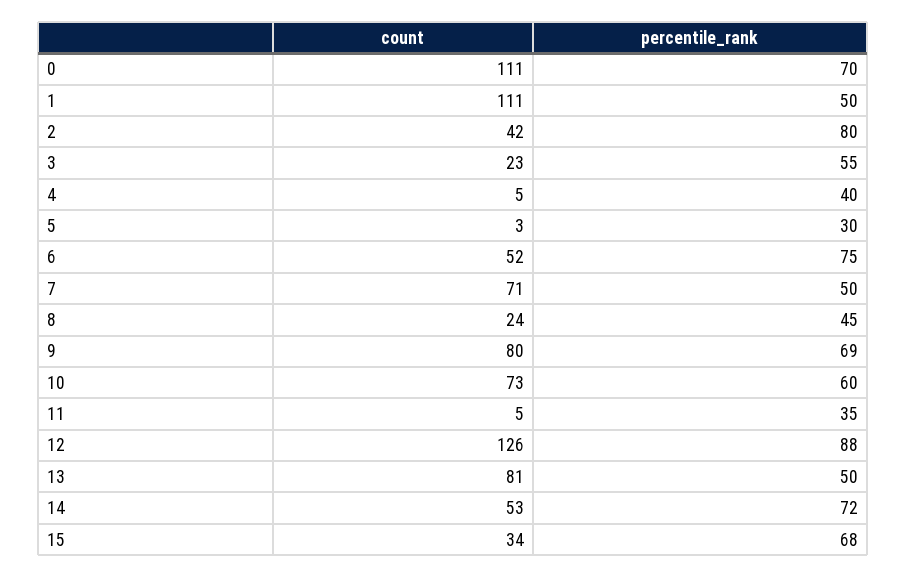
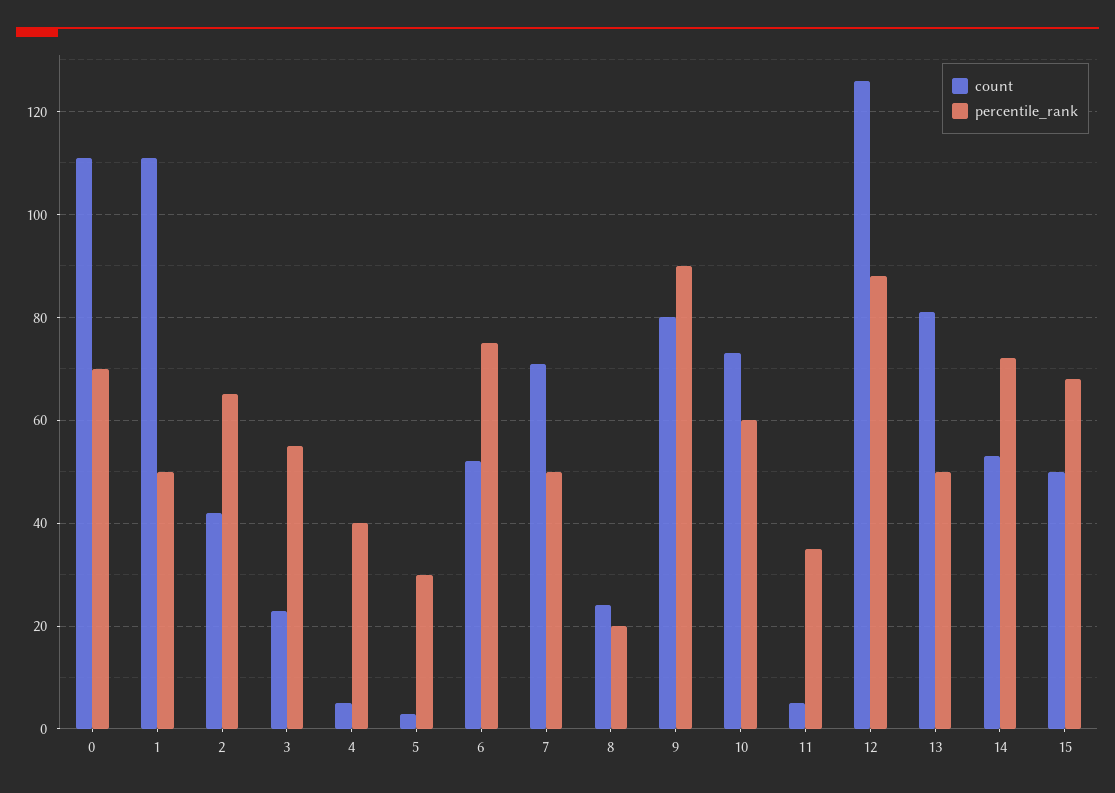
percentile_rank, 2: 80 -> 65
percentile_rank, 8: 45 -> 20
percentile_rank, 9: 69 -> 90
count, 15: 34 -> 50

